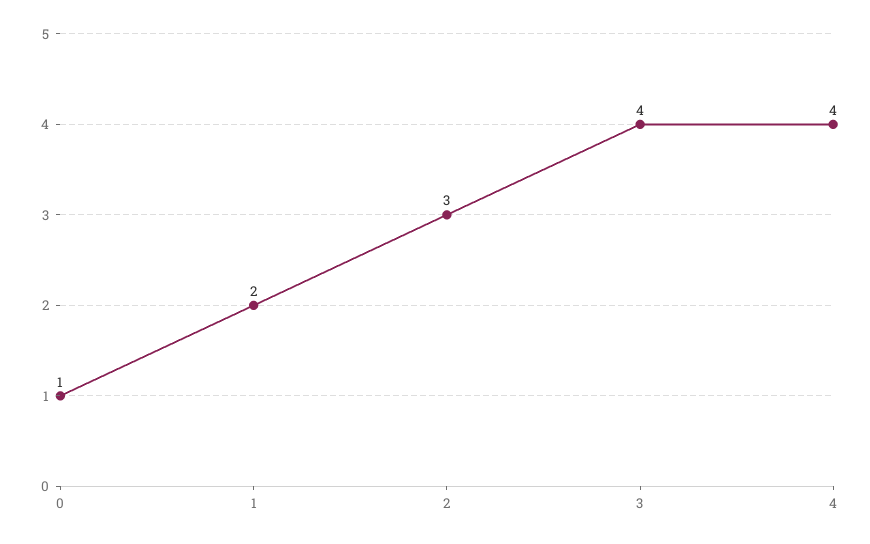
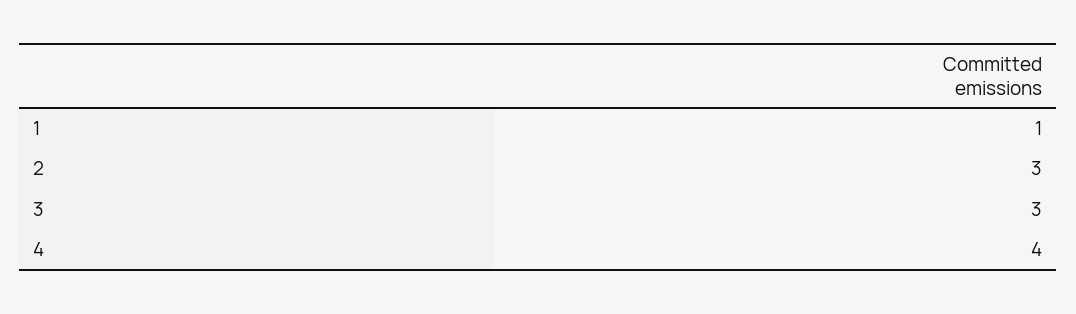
0: 1 -> none
1: 2 -> 1
3: 4 -> 3

